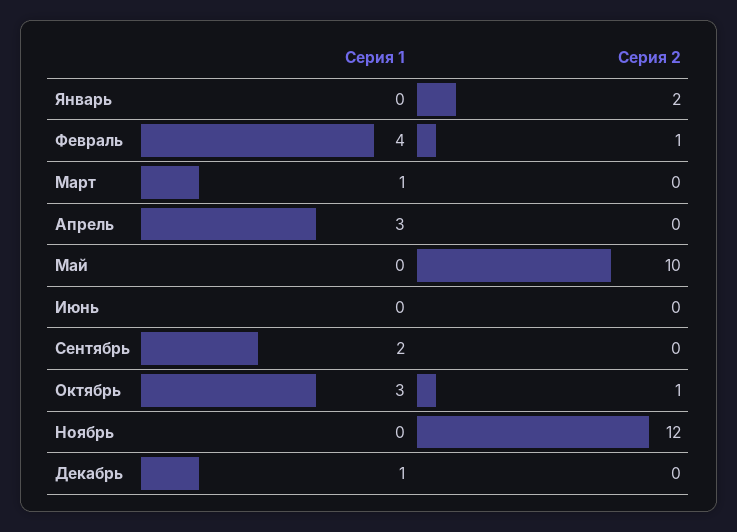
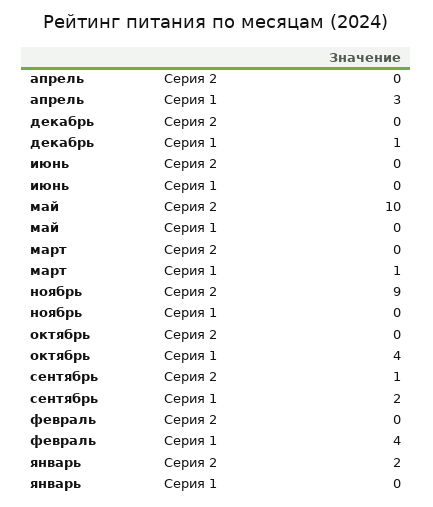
Серия 2, Февраль: 1 -> 0
Серия 2, Сентябрь: 0 -> 1
Серия 1, Октябрь: 3 -> 4
Серия 2, Октябрь: 1 -> 0
Серия 2, Ноябрь: 12 -> 9

